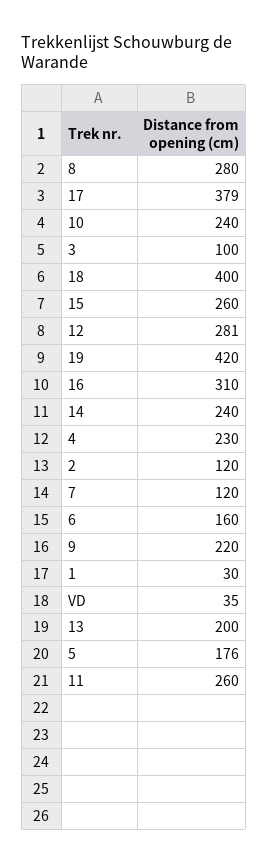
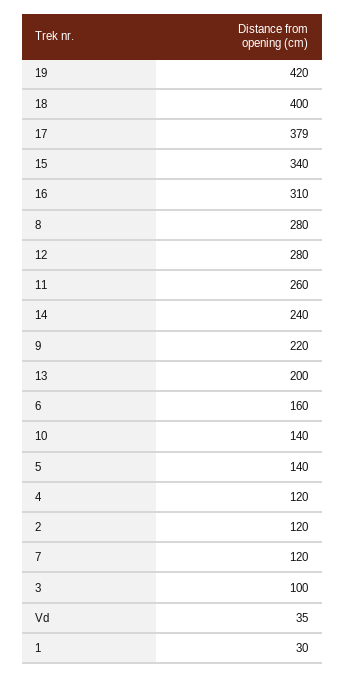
10: 240 -> 140
15: 260 -> 340
12: 281 -> 280
4: 230 -> 120
5: 176 -> 140

